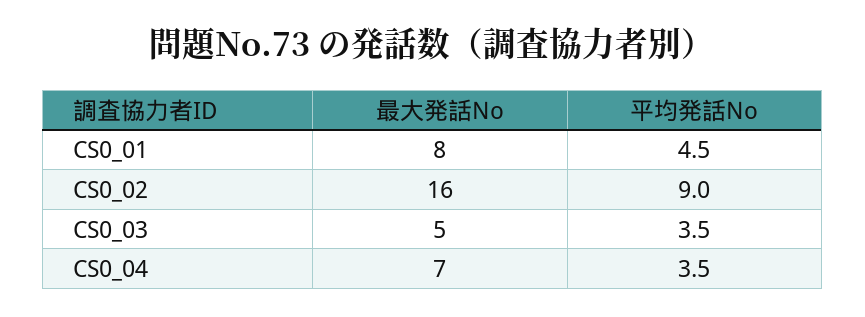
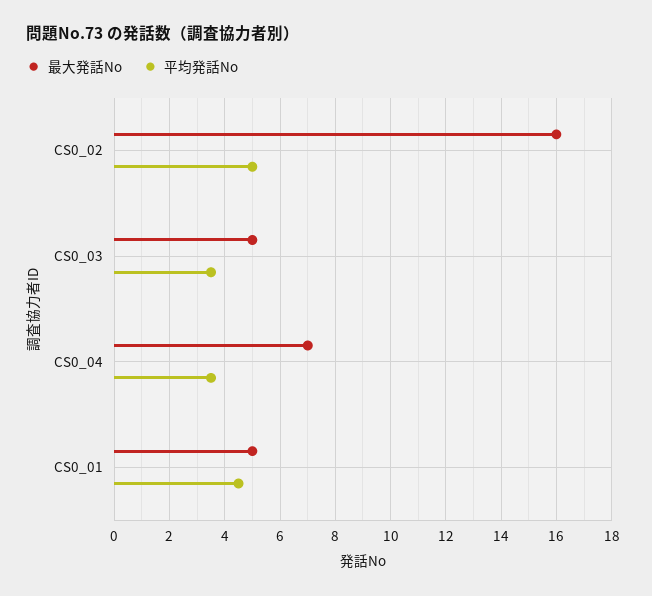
最大発話No, CS0_01: 8 -> 5
平均発話No, CS0_02: 9 -> 5

